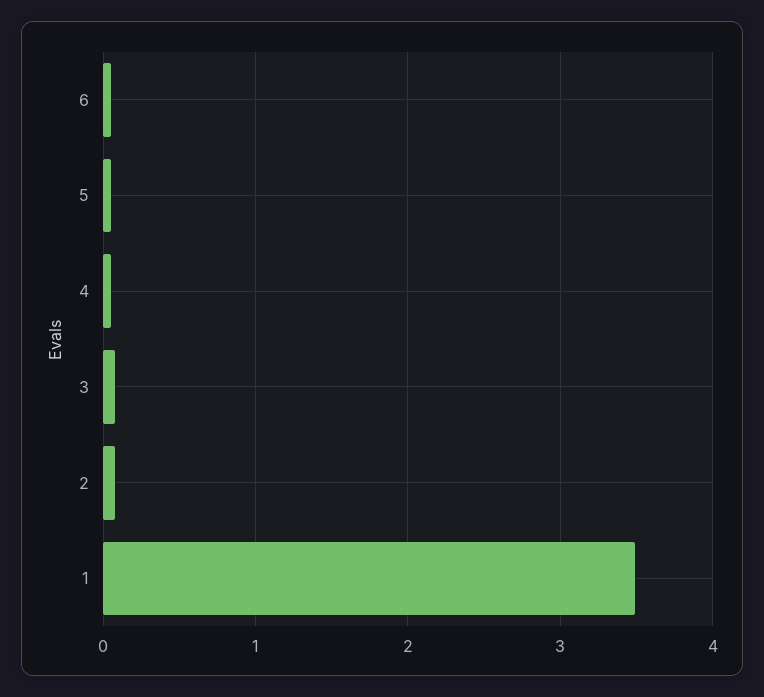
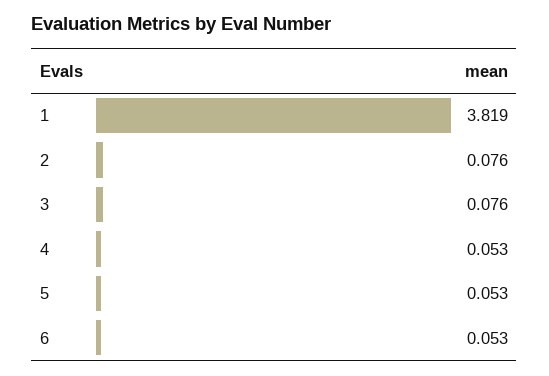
1: 3.5 -> 3.819

